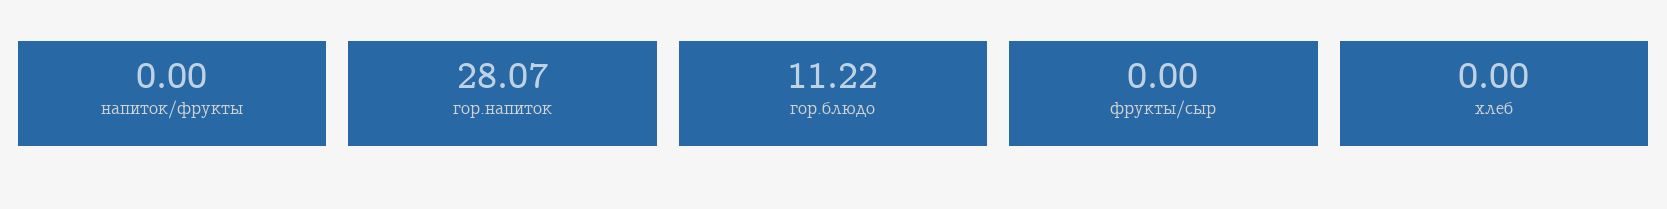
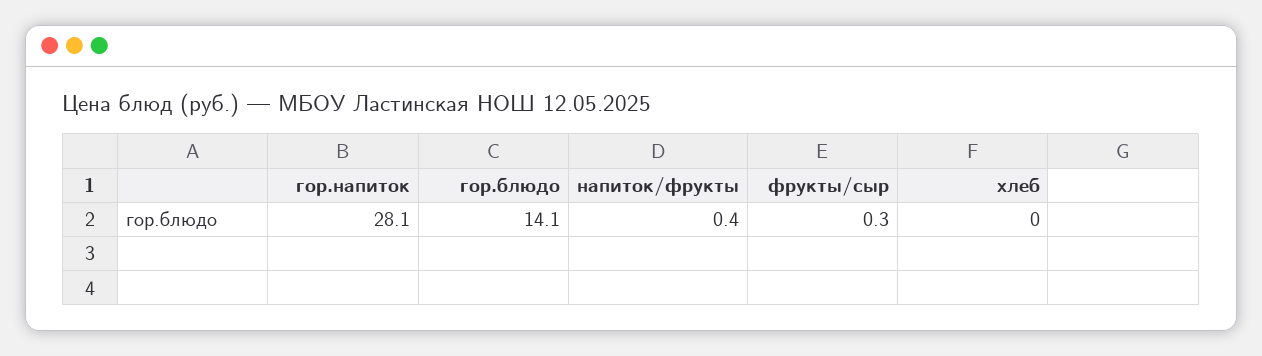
напиток/фрукты: 0 -> 0.4
гор.блюдо: 11.22 -> 14.1
фрукты/сыр: 0 -> 0.3

